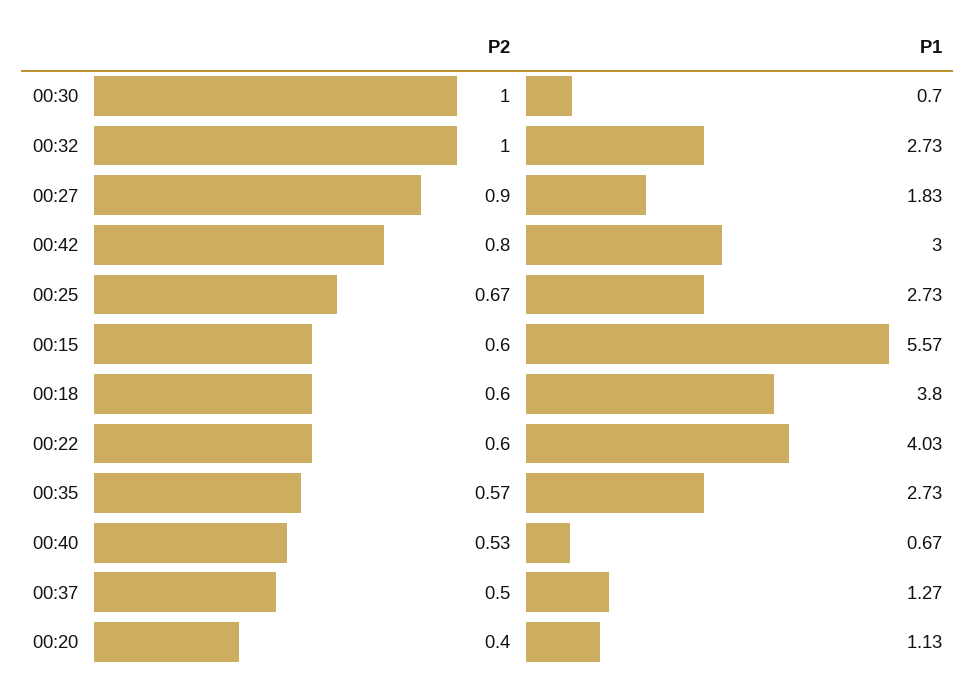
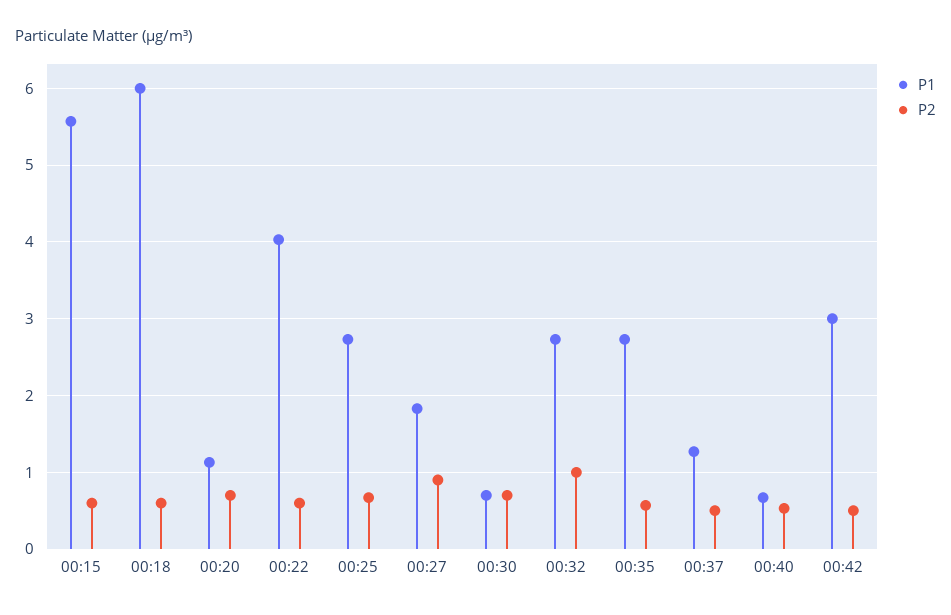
P2, 00:30: 1 -> 0.7
P2, 00:42: 0.8 -> 0.5
P1, 00:18: 3.8 -> 6
P2, 00:20: 0.4 -> 0.7

